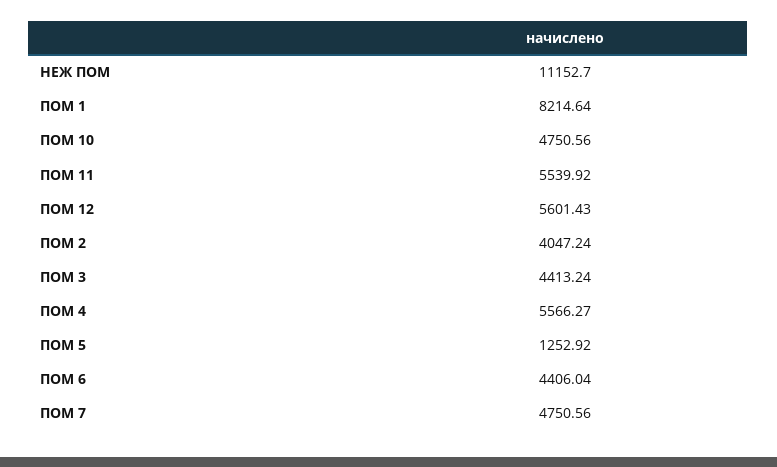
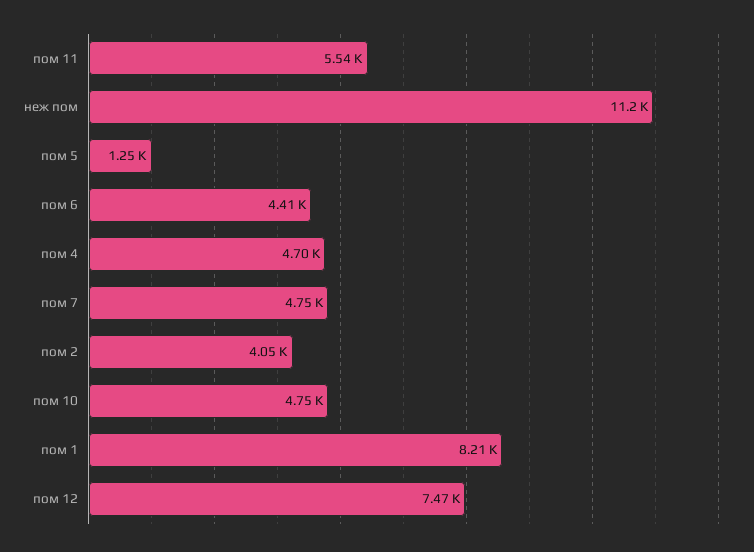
ПОМ 12: 5601.43 -> 7470
ПОМ 3: 4413.24 -> none
ПОМ 4: 5566.27 -> 4700

